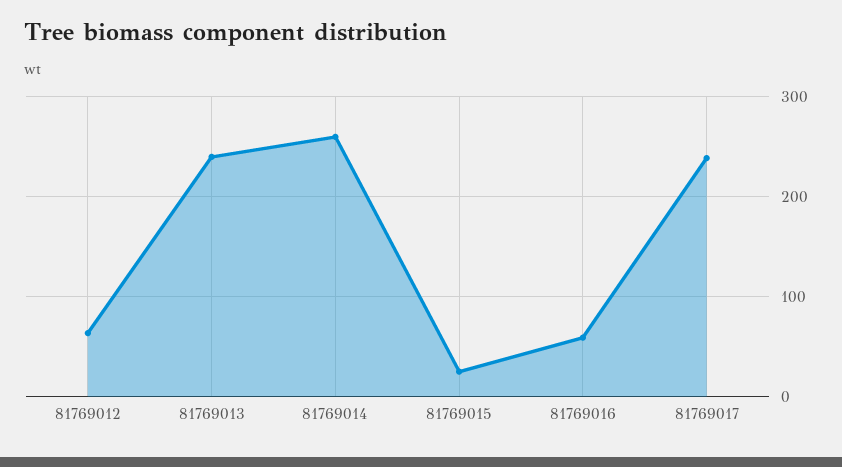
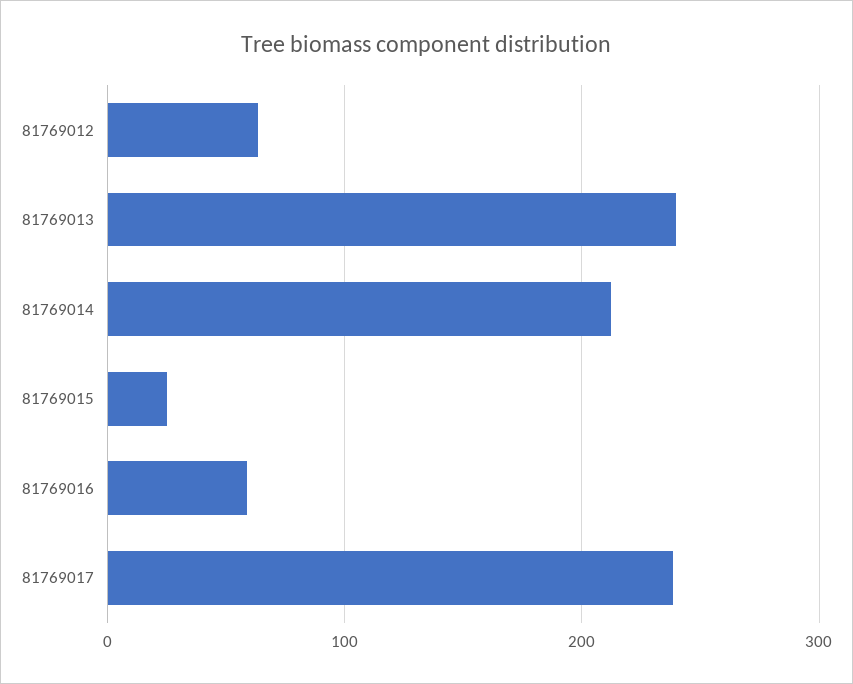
81769014: 260 -> 210

